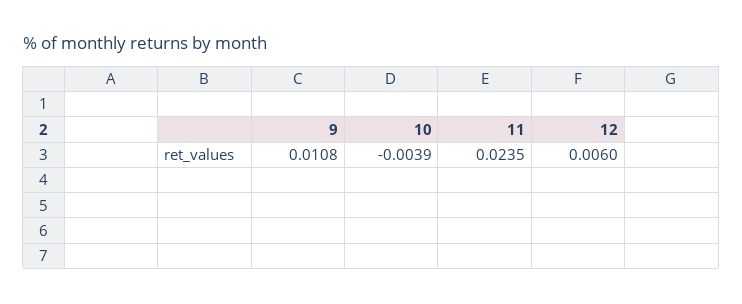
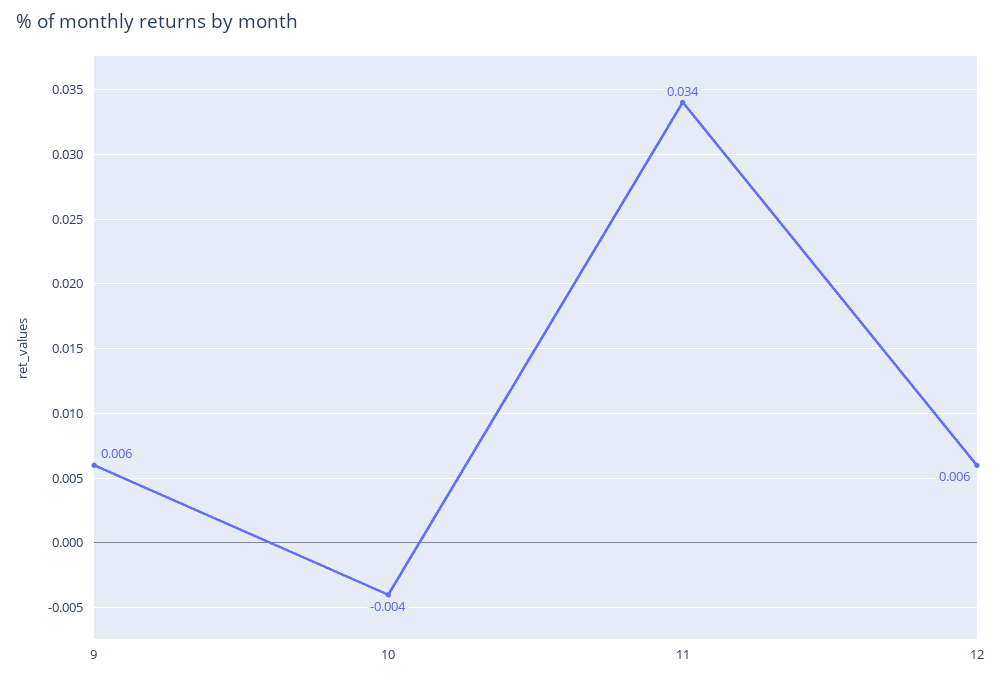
9: 0.0108 -> 0.006
11: 0.0235 -> 0.034

